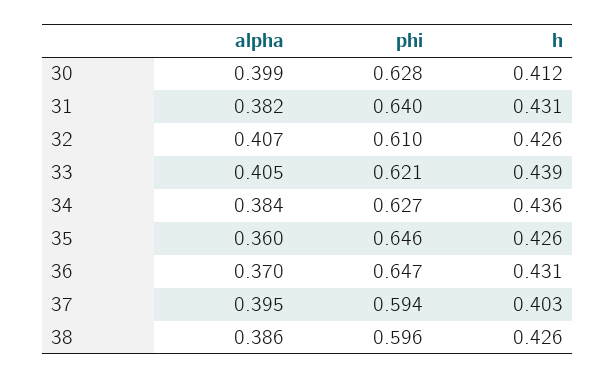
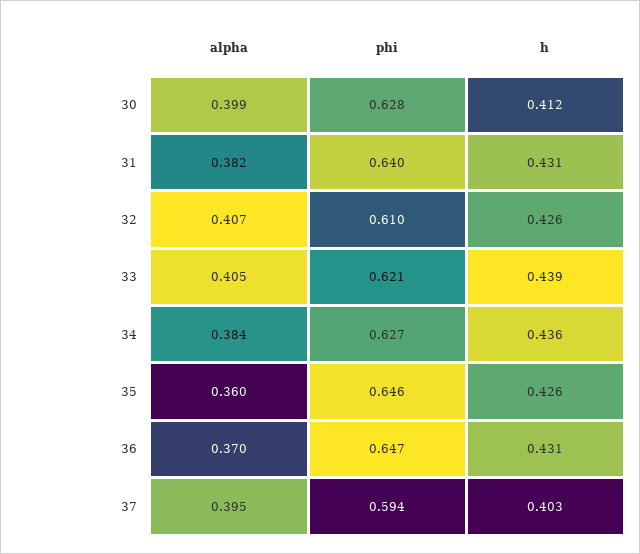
alpha, 38: 0.386 -> none
phi, 38: 0.596 -> none
h, 38: 0.426 -> none

